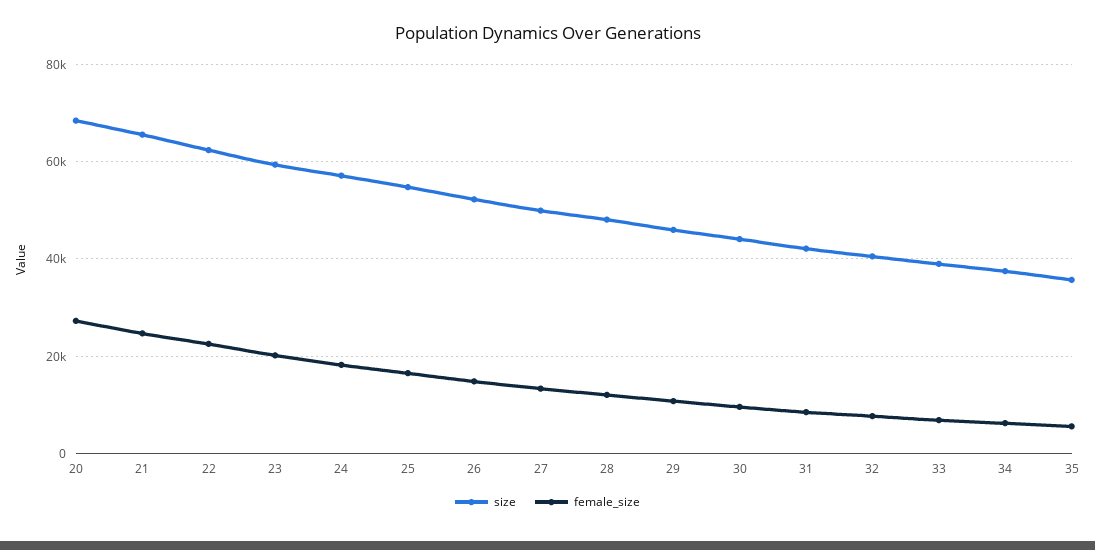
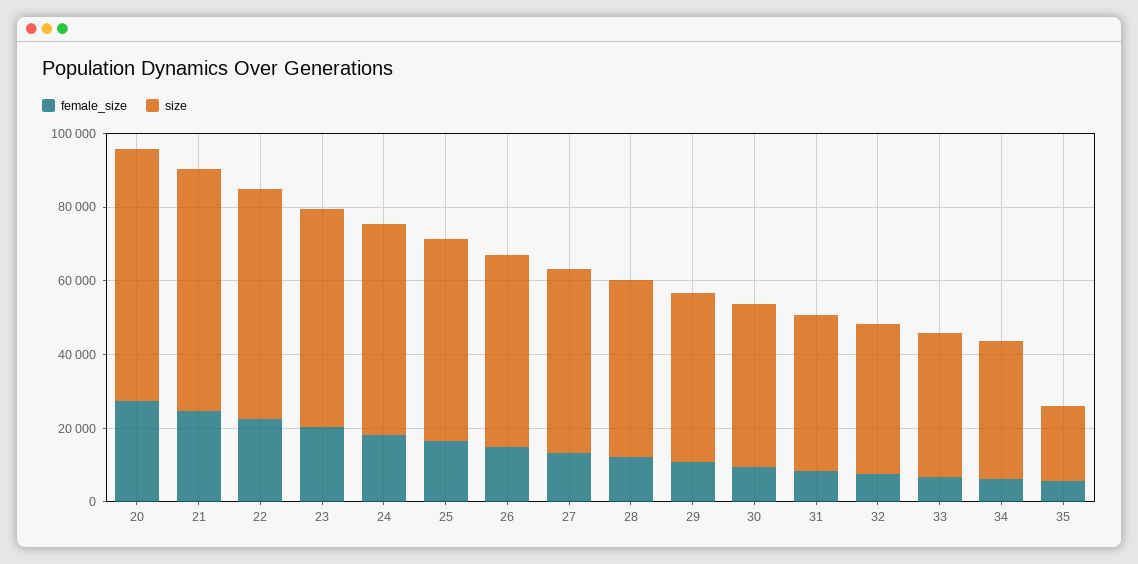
size, 35: 36000 -> 20000

